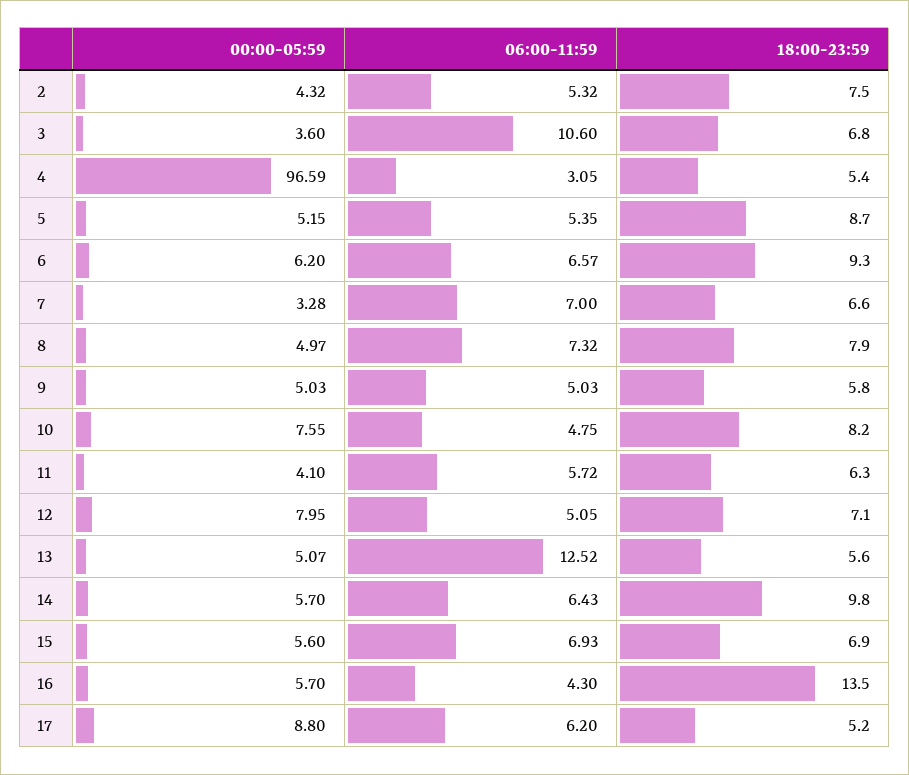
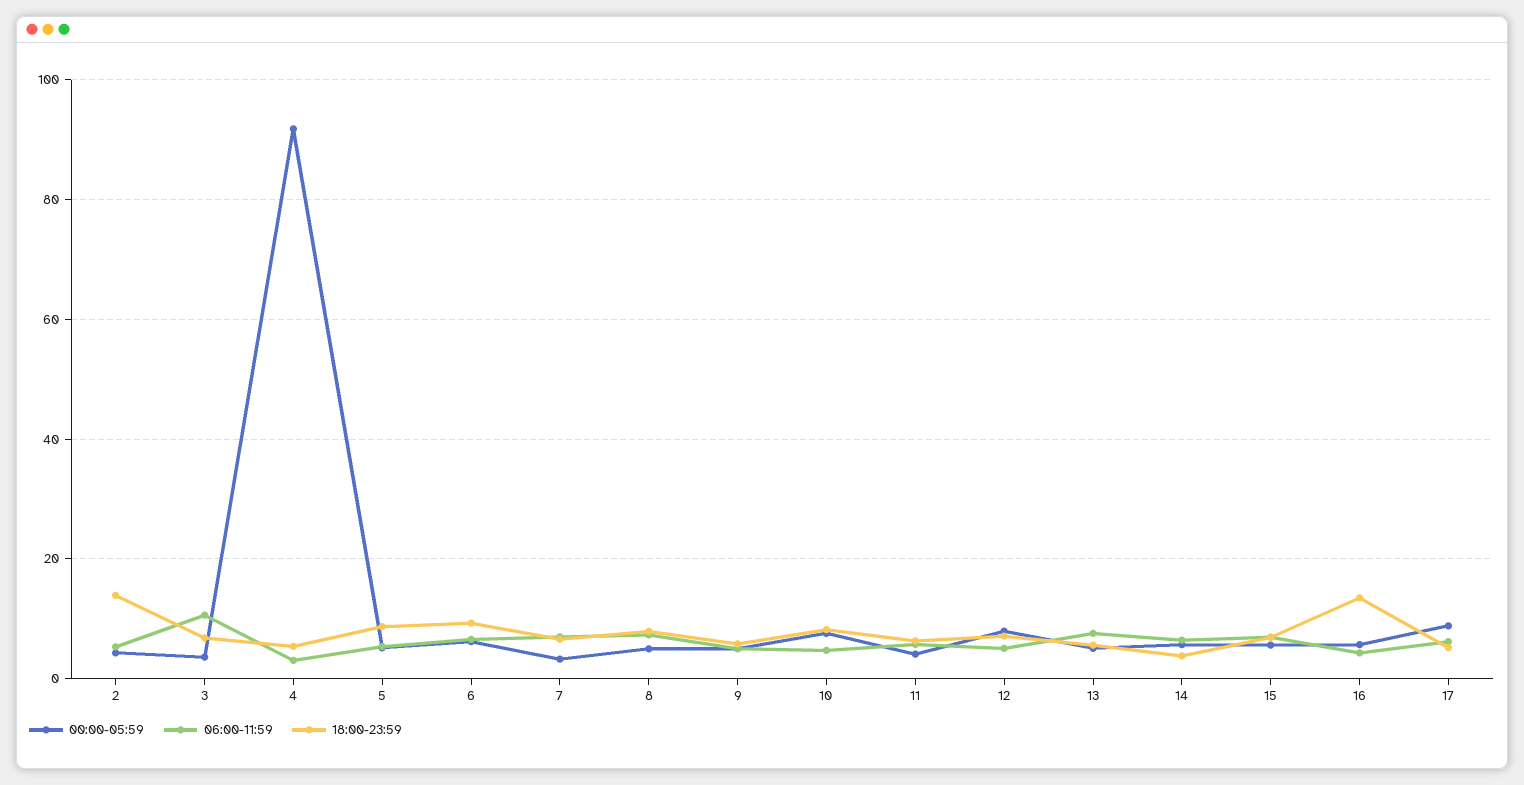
18:00-23:59, 2: 7.5 -> 14
00:00-05:59, 4: 96.59 -> 92
06:00-11:59, 13: 12.52 -> 8
18:00-23:59, 14: 9.8 -> 4

